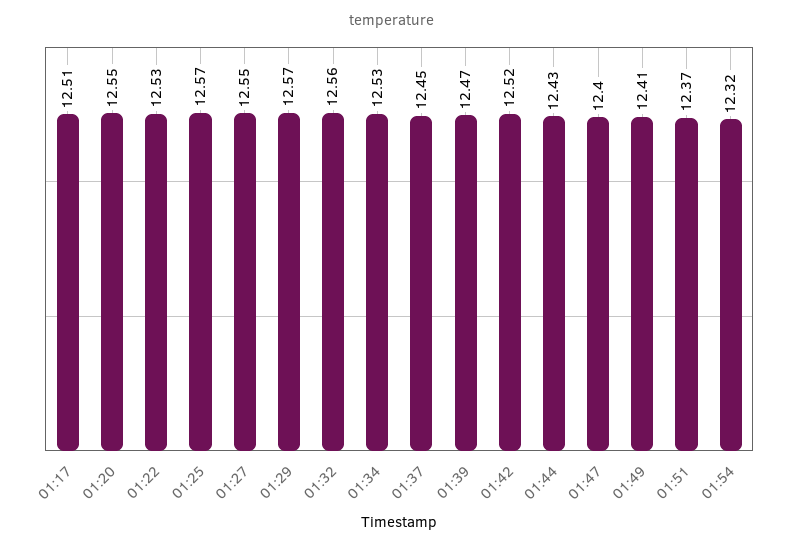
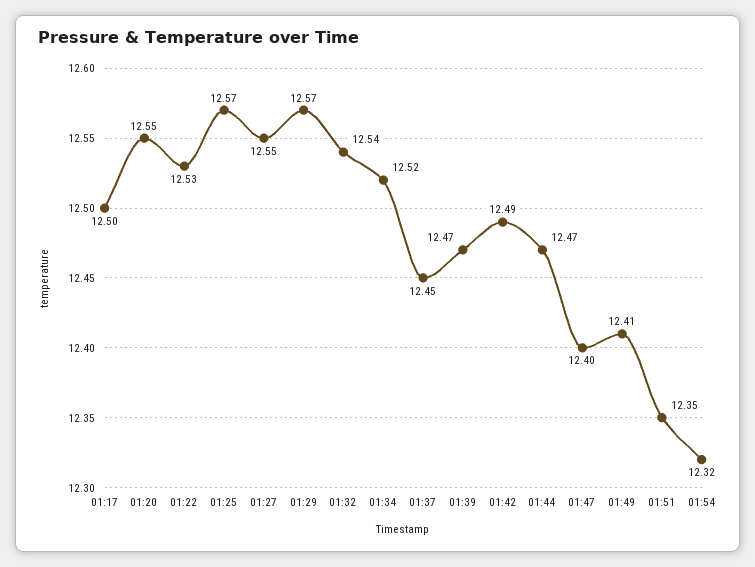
01:17: 12.51 -> 12.5
01:32: 12.56 -> 12.54
01:34: 12.53 -> 12.52
01:42: 12.52 -> 12.49
01:44: 12.43 -> 12.47
01:51: 12.37 -> 12.35

